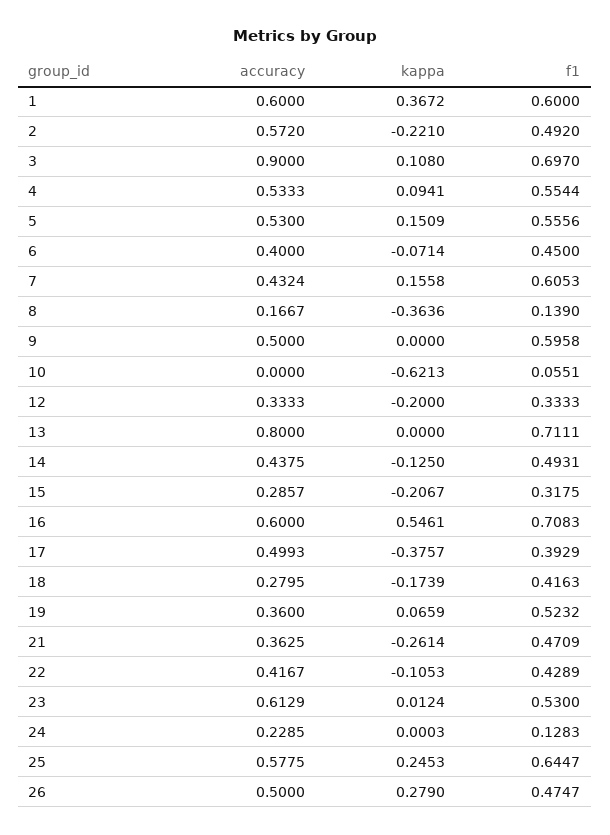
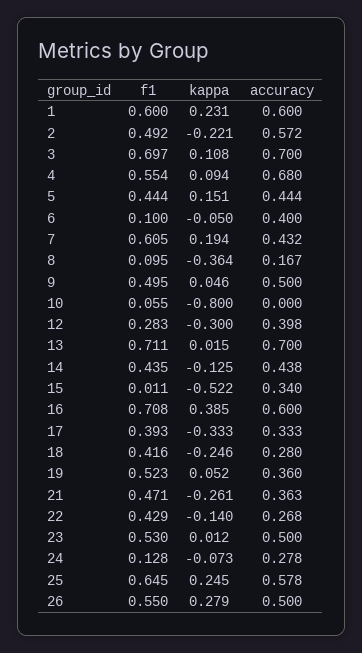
kappa, 1: 0.3672 -> 0.231
accuracy, 3: 0.9 -> 0.7
accuracy, 4: 0.5333 -> 0.68
accuracy, 5: 0.53 -> 0.444
f1, 5: 0.5556 -> 0.444
kappa, 6: -0.0714 -> -0.05
f1, 6: 0.45 -> 0.1
kappa, 7: 0.1558 -> 0.194
f1, 8: 0.139 -> 0.095
kappa, 9: 0 -> 0.046
f1, 9: 0.5958 -> 0.495
kappa, 10: -0.6213 -> -0.8
accuracy, 12: 0.3333 -> 0.398
kappa, 12: -0.2 -> -0.3
f1, 12: 0.3333 -> 0.283
accuracy, 13: 0.8 -> 0.7
kappa, 13: 0 -> 0.015
f1, 14: 0.4931 -> 0.435
accuracy, 15: 0.2857 -> 0.34
kappa, 15: -0.2067 -> -0.522
f1, 15: 0.3175 -> 0.011
kappa, 16: 0.5461 -> 0.385
accuracy, 17: 0.4993 -> 0.333
kappa, 17: -0.3757 -> -0.333
kappa, 18: -0.1739 -> -0.246
kappa, 19: 0.0659 -> 0.052
accuracy, 22: 0.4167 -> 0.268
kappa, 22: -0.1053 -> -0.14
accuracy, 23: 0.6129 -> 0.5
accuracy, 24: 0.2285 -> 0.278
kappa, 24: 0.0003 -> -0.073
f1, 26: 0.4747 -> 0.55

